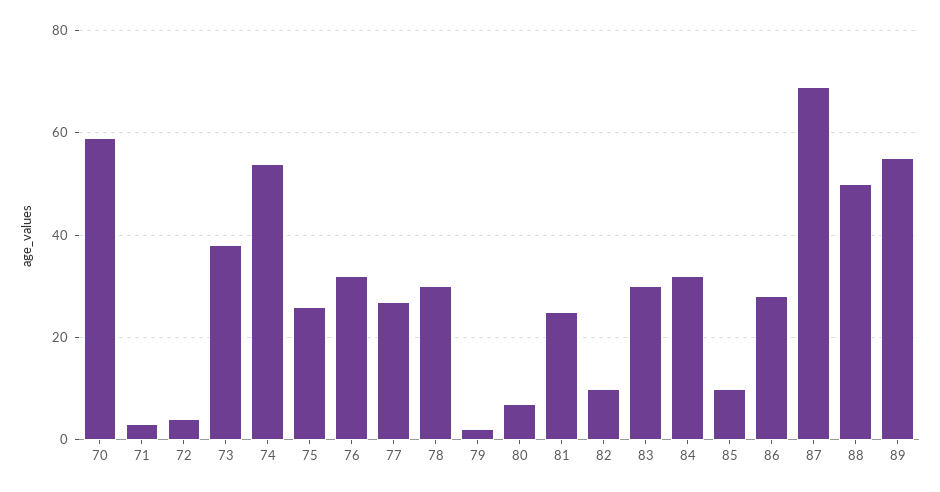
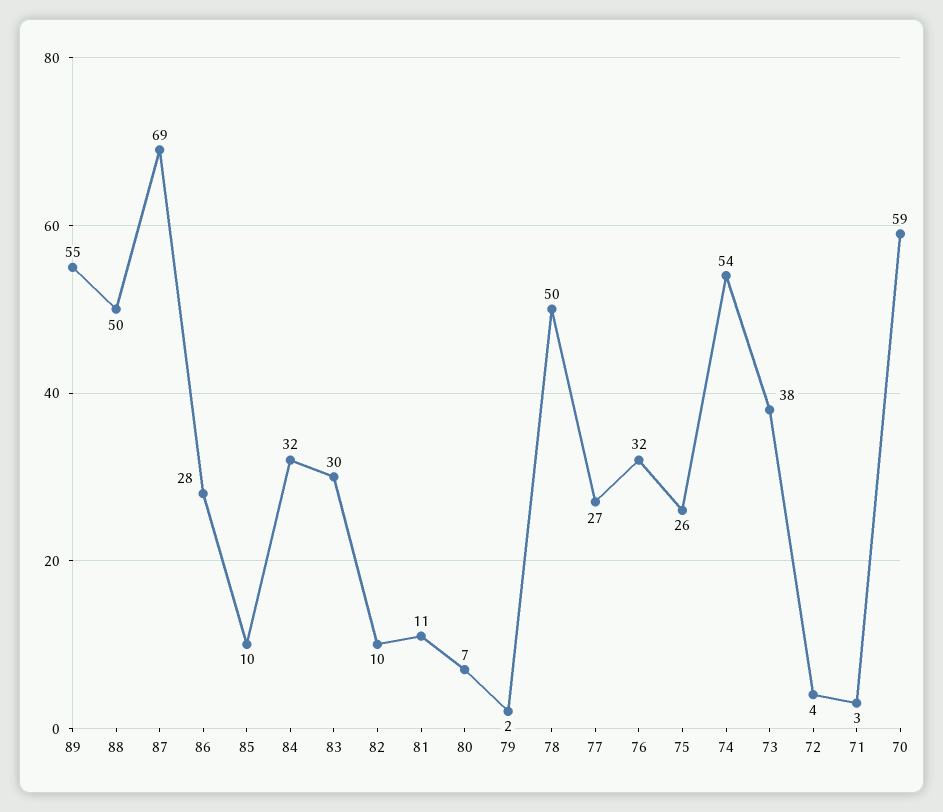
78: 30 -> 50
81: 25 -> 11

